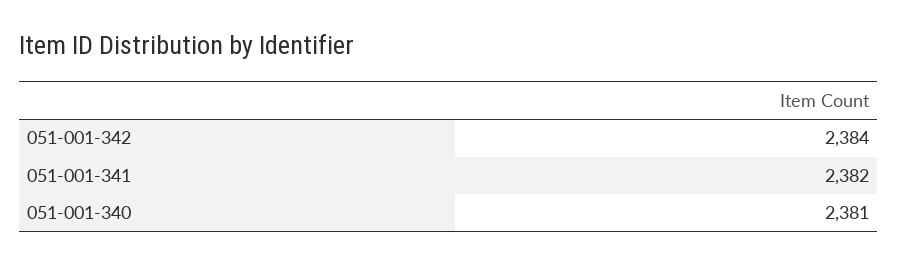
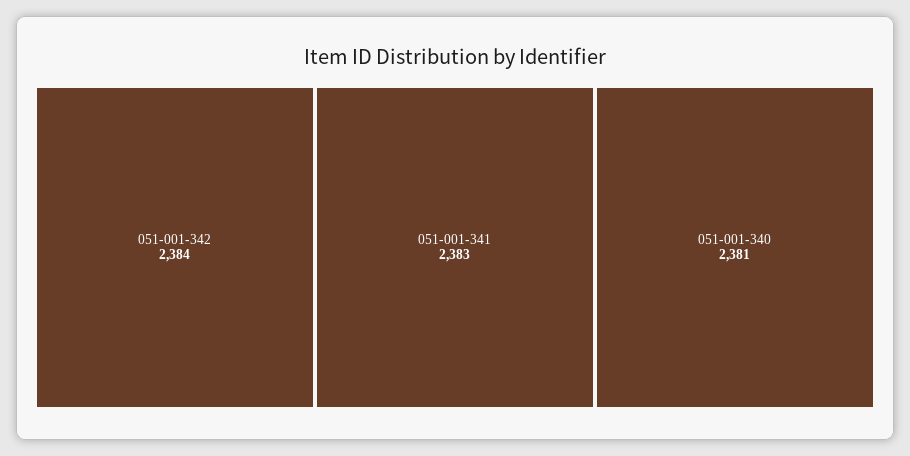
051-001-341: 2382 -> 2383

